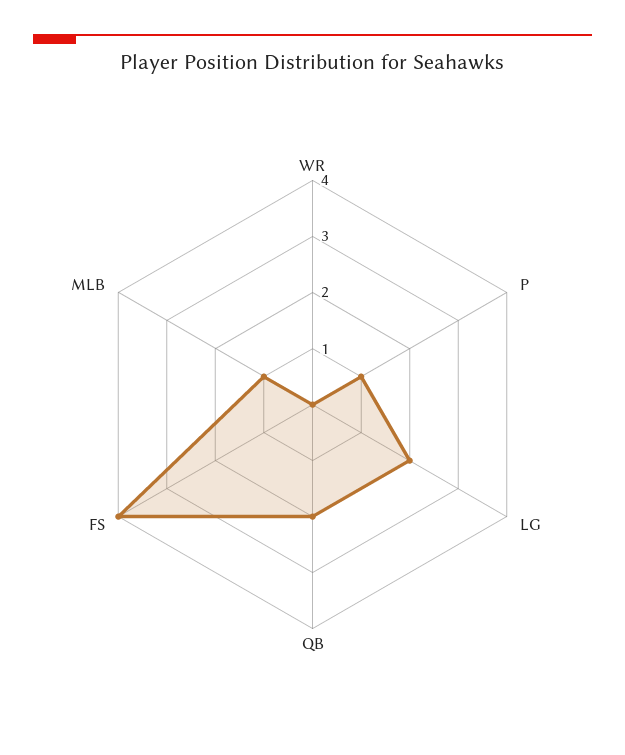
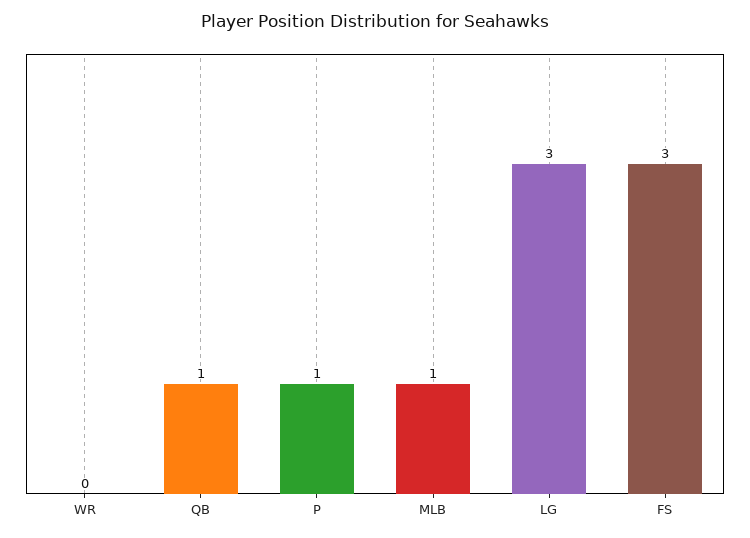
LG: 2 -> 3
QB: 2 -> 1
FS: 4 -> 3

